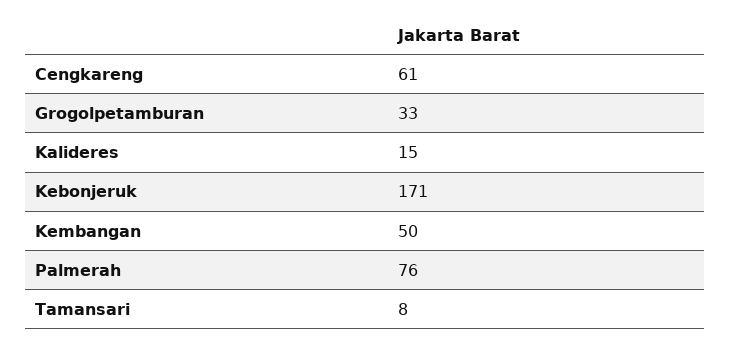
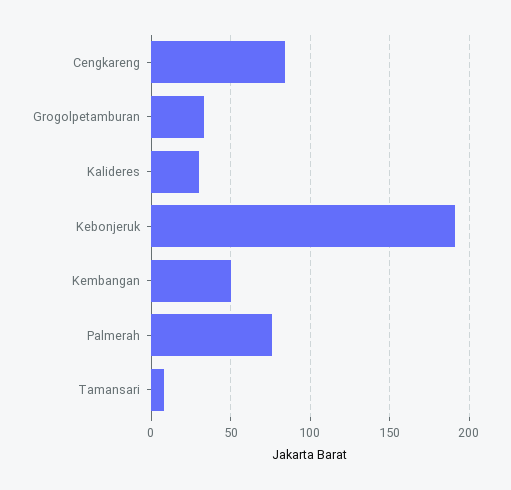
Cengkareng: 61 -> 85
Kalideres: 15 -> 30
Kebonjeruk: 171 -> 190

